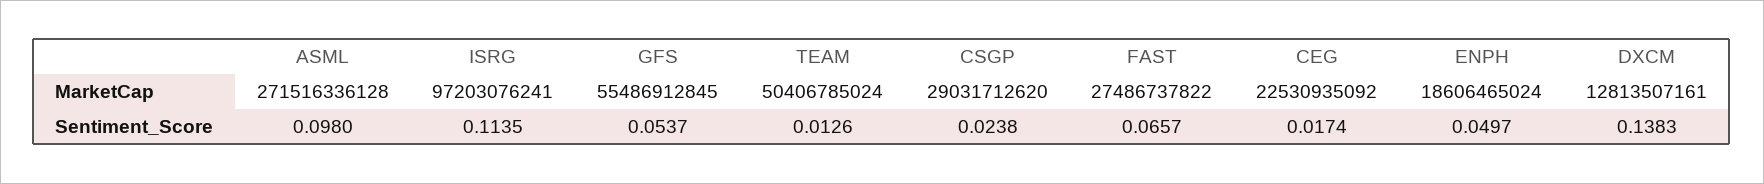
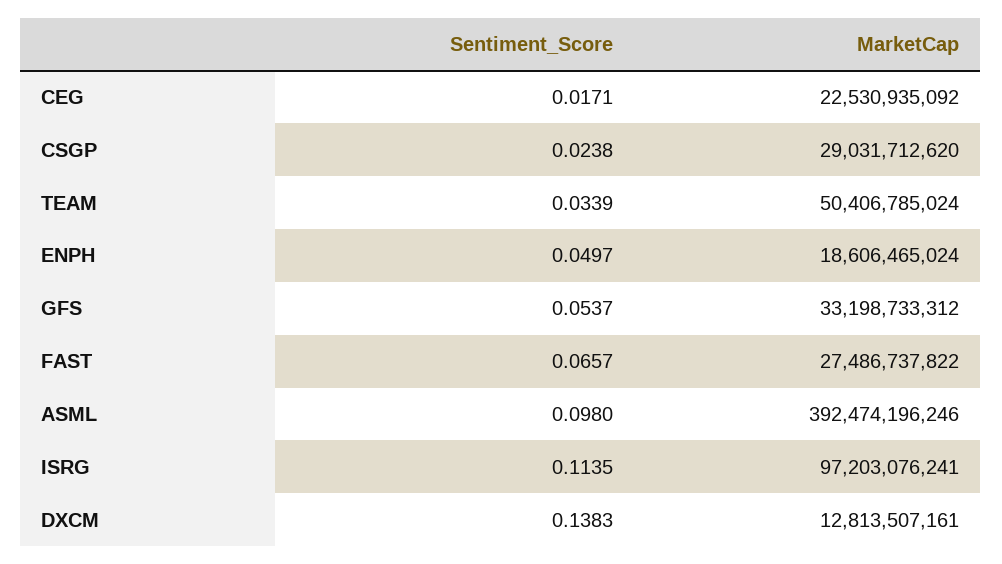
ASML, MarketCap: 271516336128 -> 392474196246
GFS, MarketCap: 55486912845 -> 33198733312
TEAM, Sentiment_Score: 0.0126 -> 0.0339
CEG, Sentiment_Score: 0.0174 -> 0.0171

